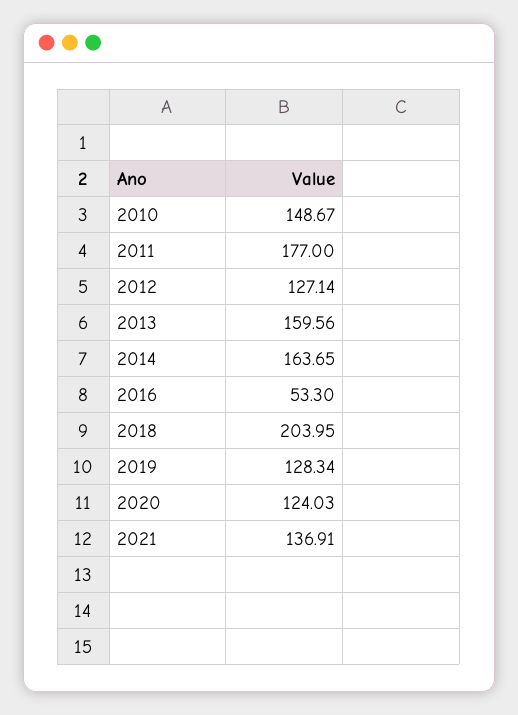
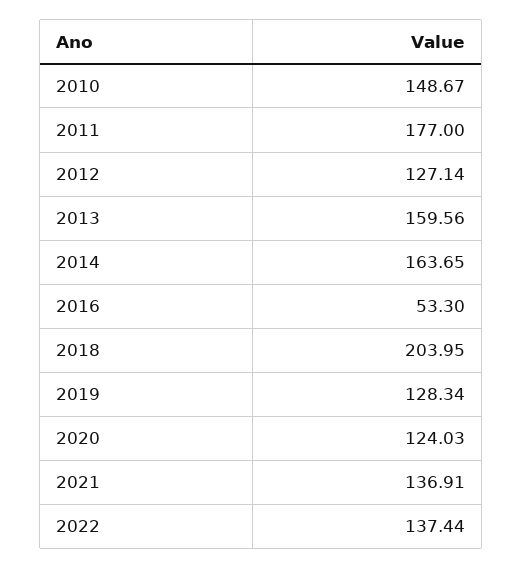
2022: none -> 137.44

